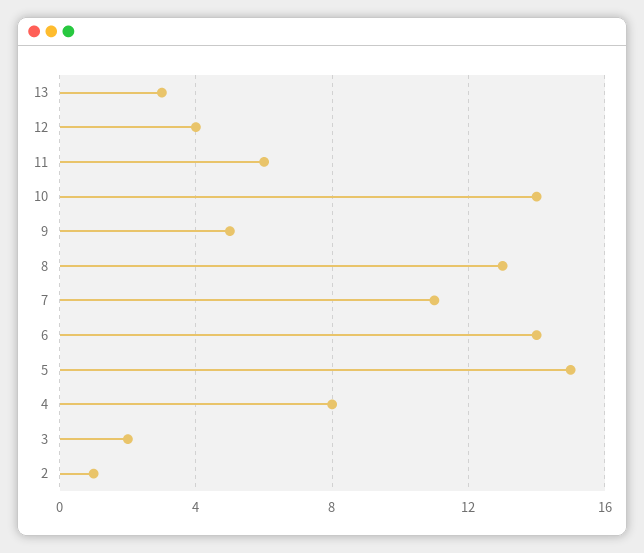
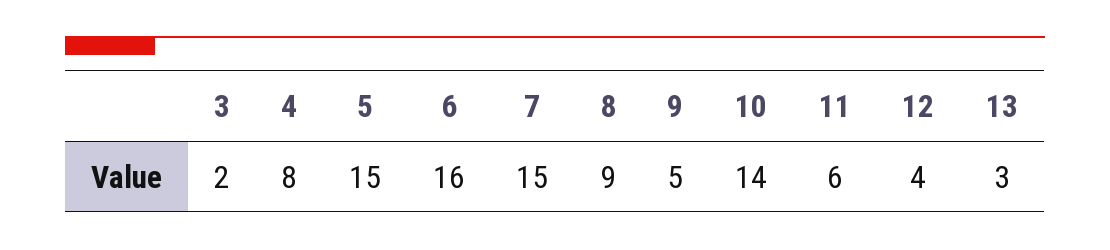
8: 13 -> 9
7: 11 -> 15
6: 14 -> 16
2: 1 -> none

